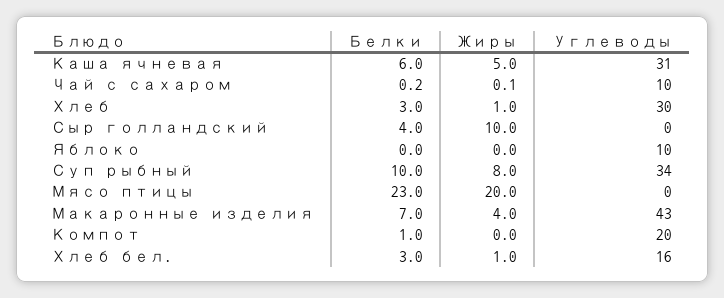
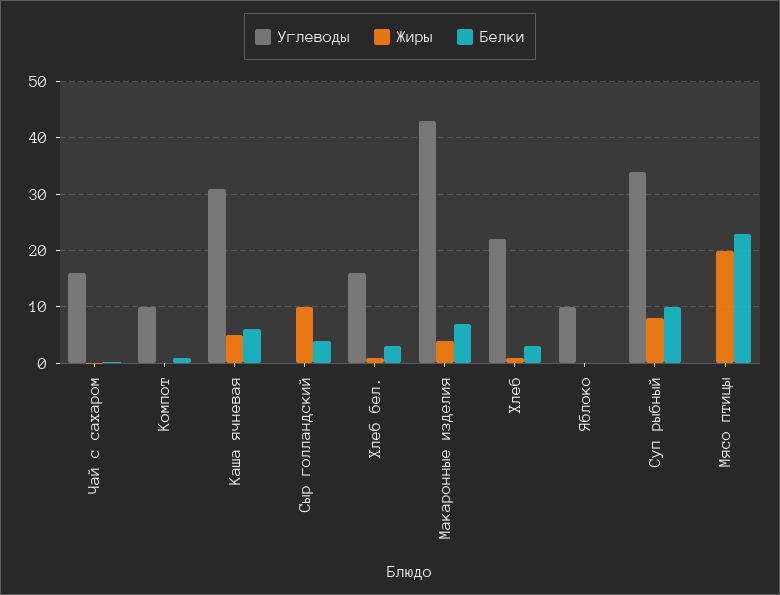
Углеводы, Чай с сахаром: 10 -> 16
Углеводы, Хлеб: 30 -> 22
Углеводы, Компот: 20 -> 10

